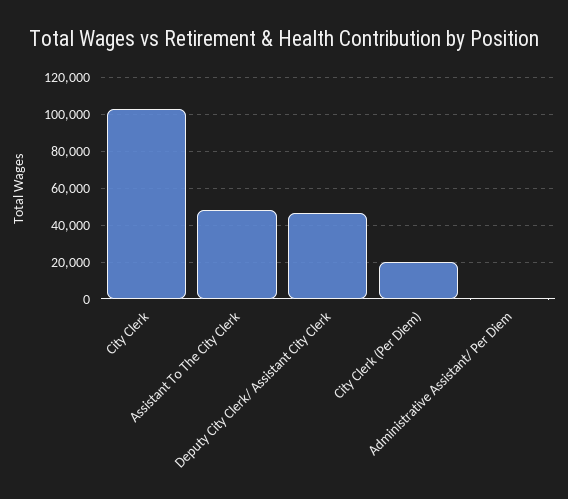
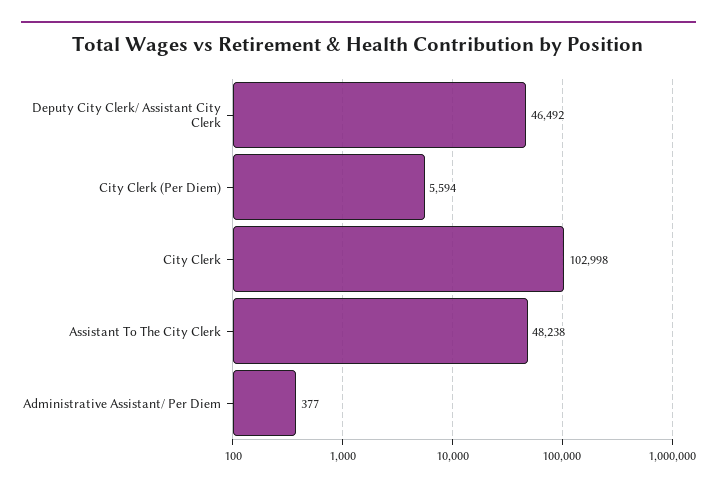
City Clerk (Per Diem): 20000 -> 5594

